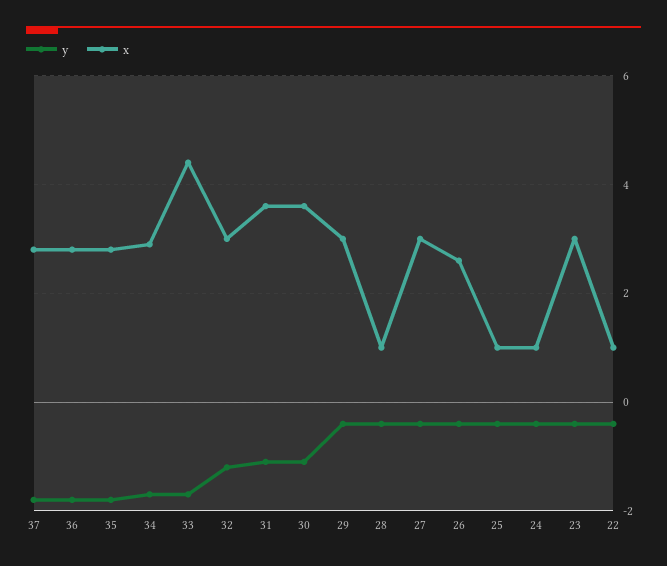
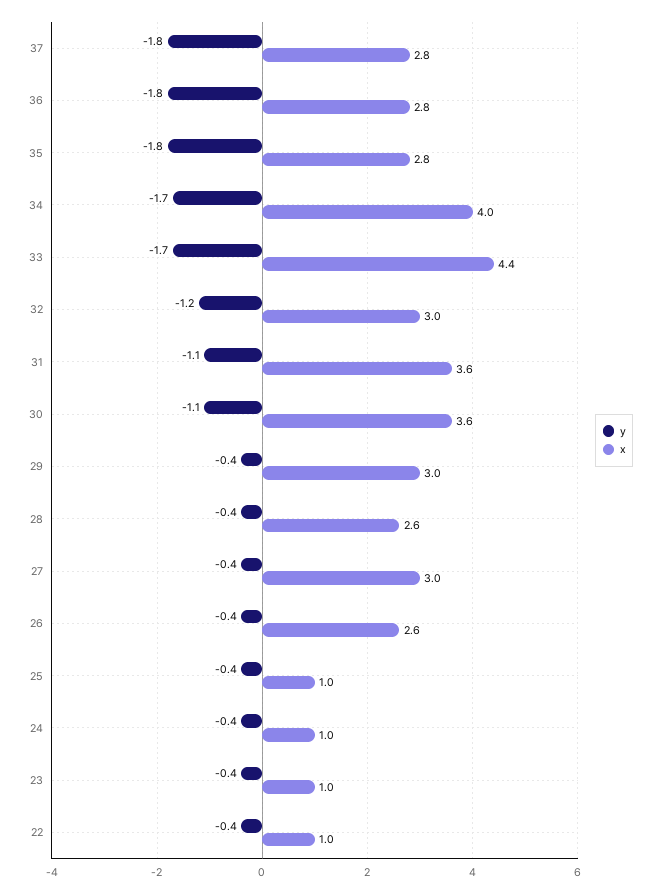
x, 34: 3 -> 4
x, 28: 1 -> 2.6
x, 23: 3 -> 1

